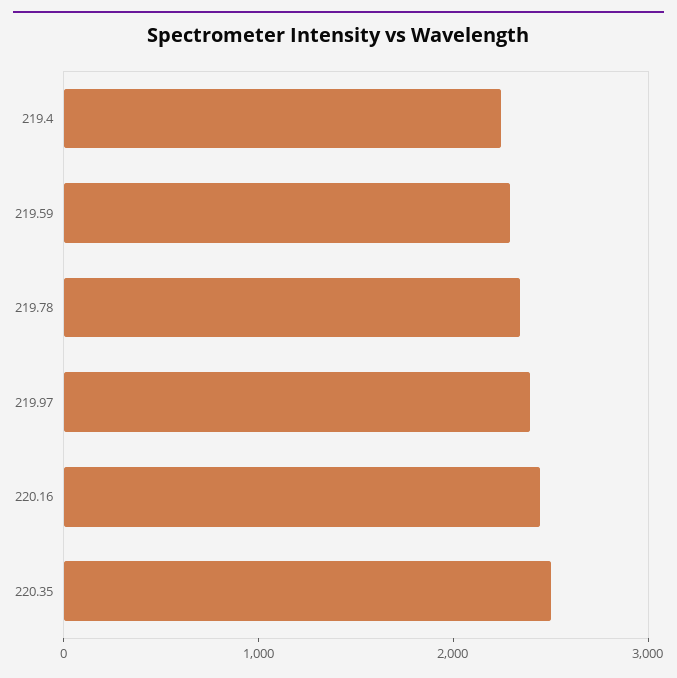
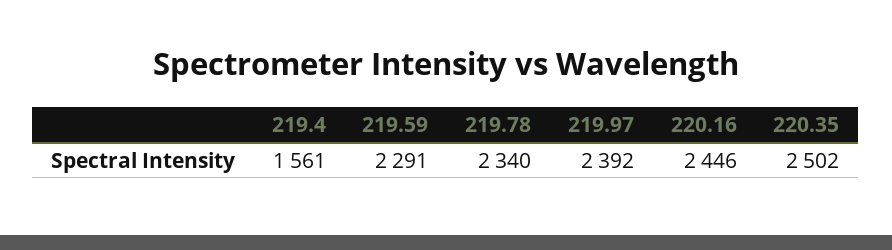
219.4: 2200 -> 1561

